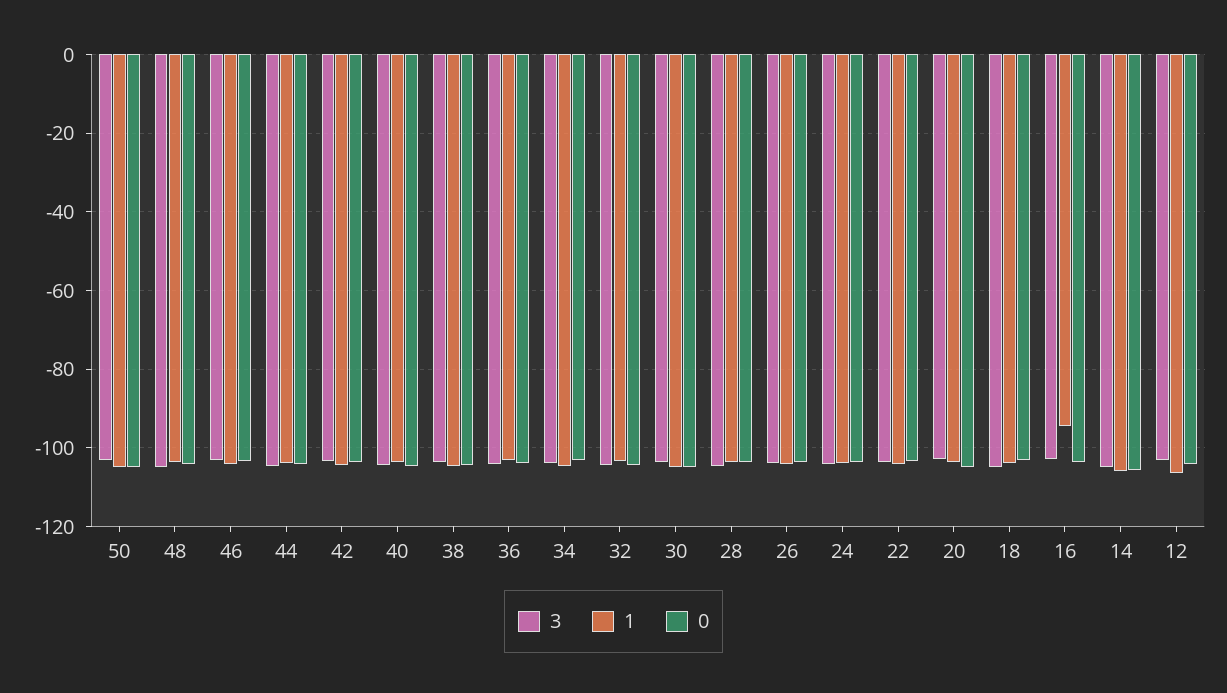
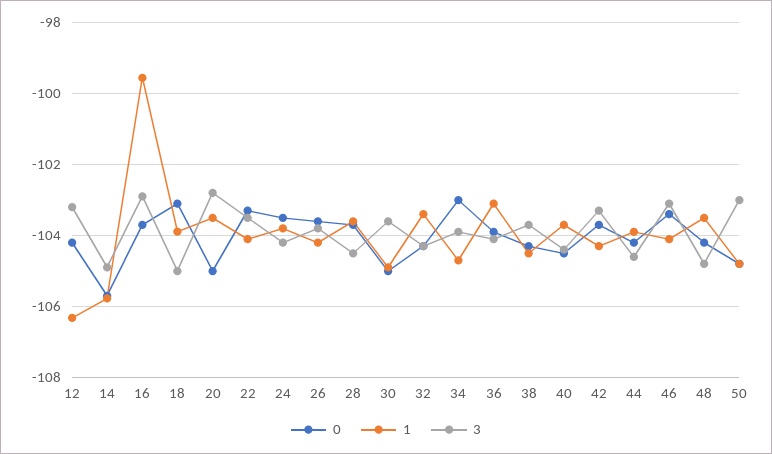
1, 16: -94 -> -99.6

